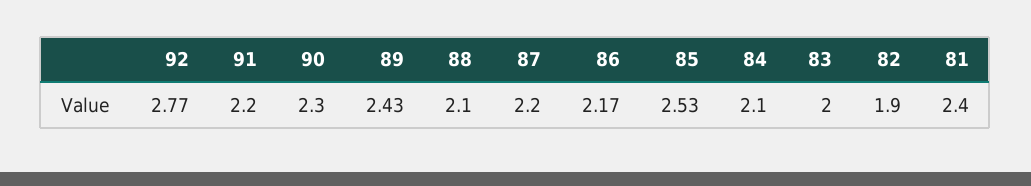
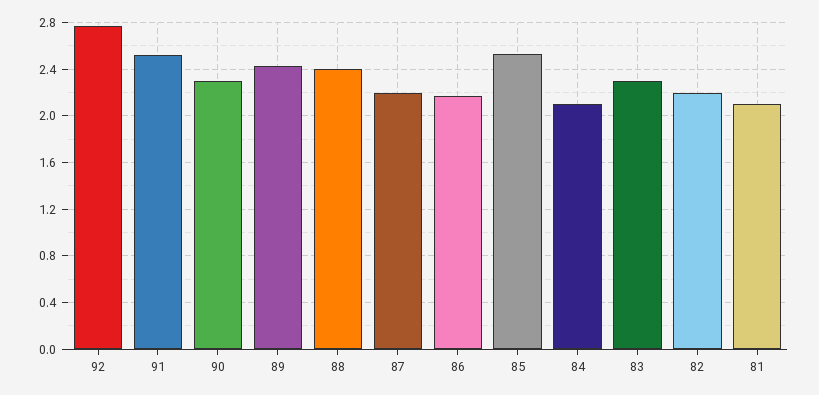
91: 2.2 -> 2.5
88: 2.1 -> 2.4
83: 2 -> 2.3
82: 1.9 -> 2.2
81: 2.4 -> 2.1

